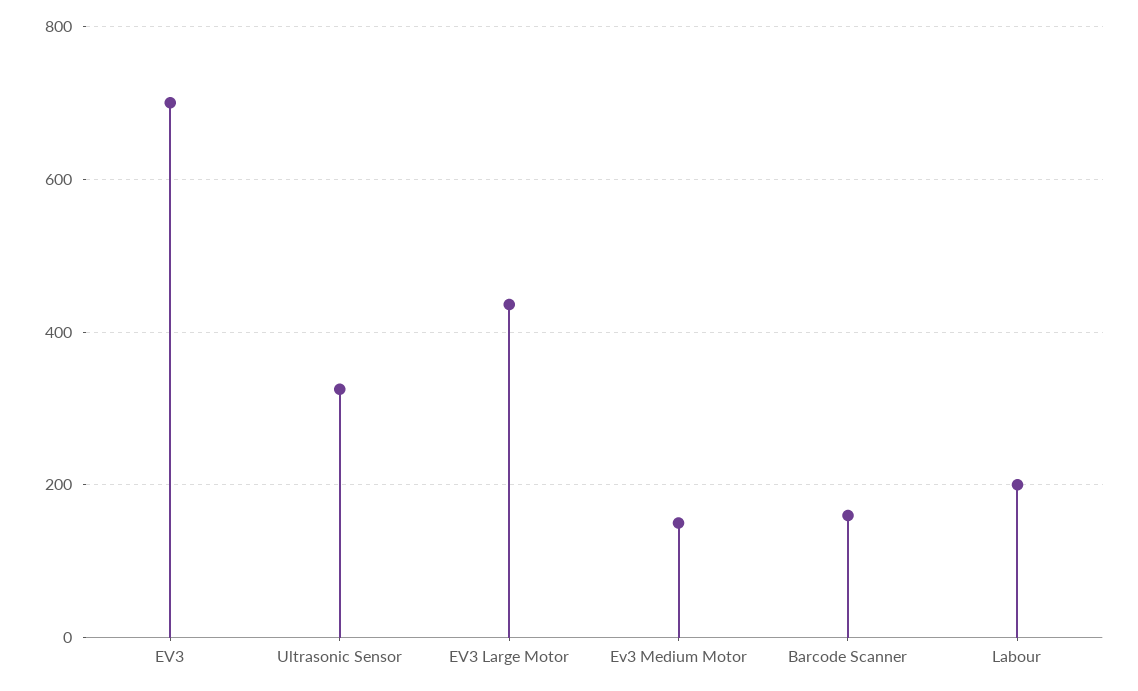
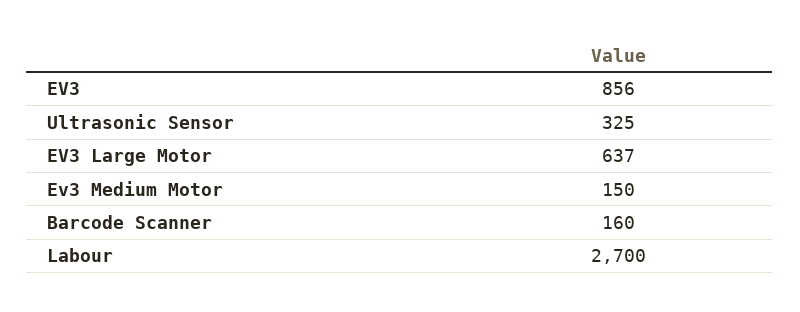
EV3: 700 -> 856
EV3 Large Motor: 440 -> 637
Labour: 200 -> 2700

